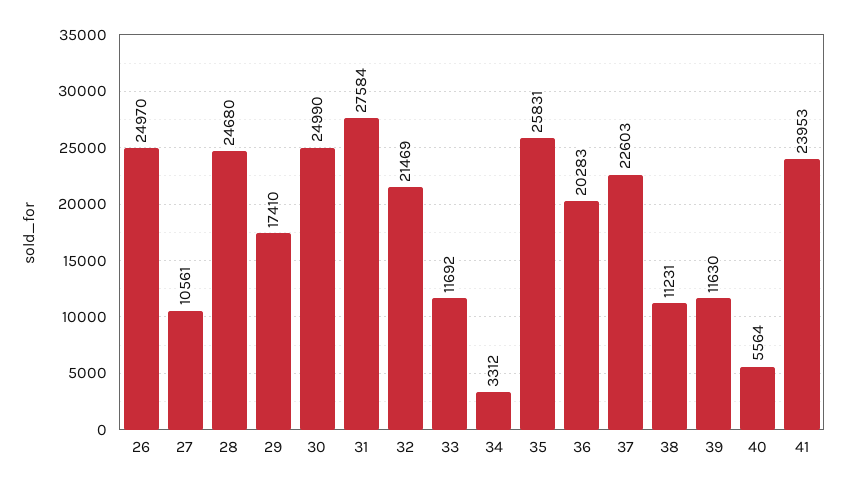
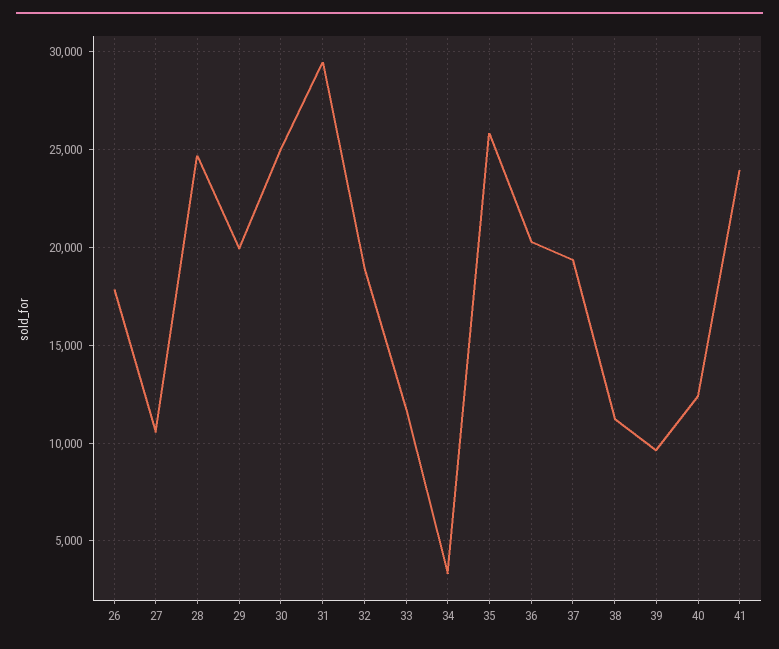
26: 24970 -> 18000
29: 17410 -> 20000
31: 27584 -> 29500
32: 21469 -> 19000
37: 22603 -> 19500
39: 11630 -> 9500
40: 5564 -> 12500

